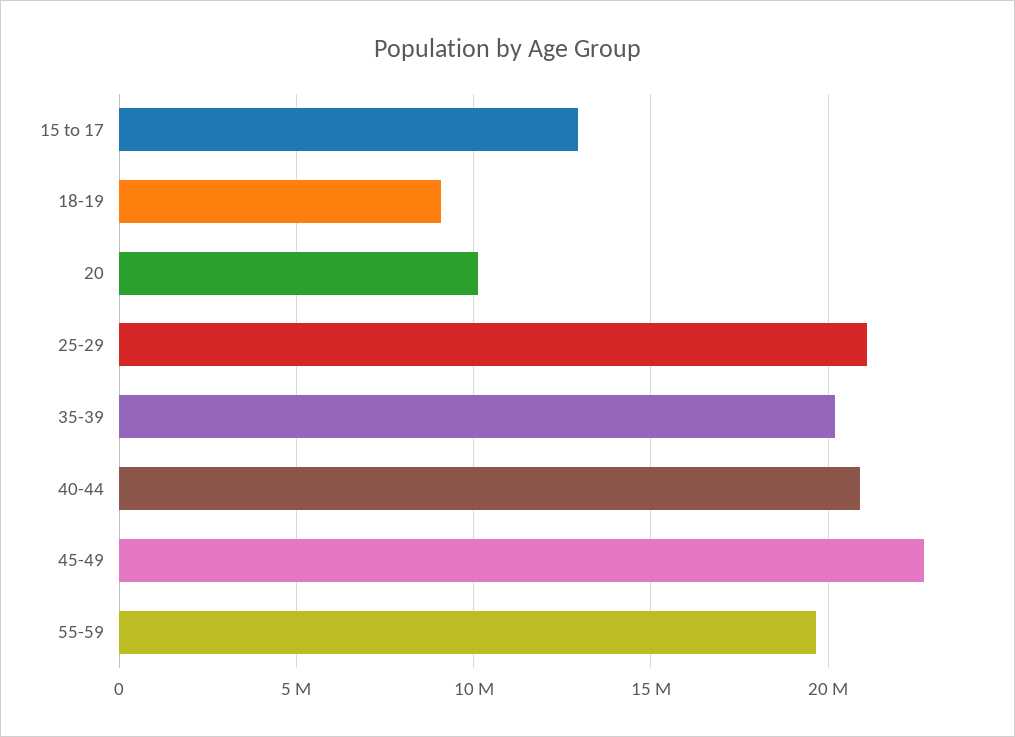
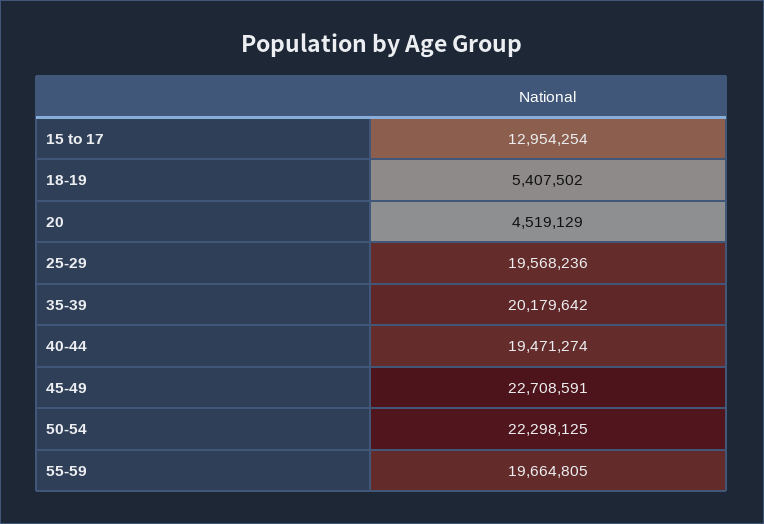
18-19: 9000000 -> 5407502
20: 10000000 -> 4519129
25-29: 21000000 -> 19568236
40-44: 21000000 -> 19471274
50-54: none -> 22298125

